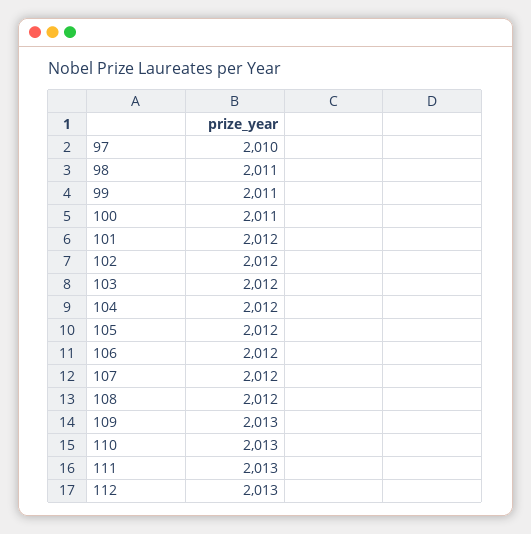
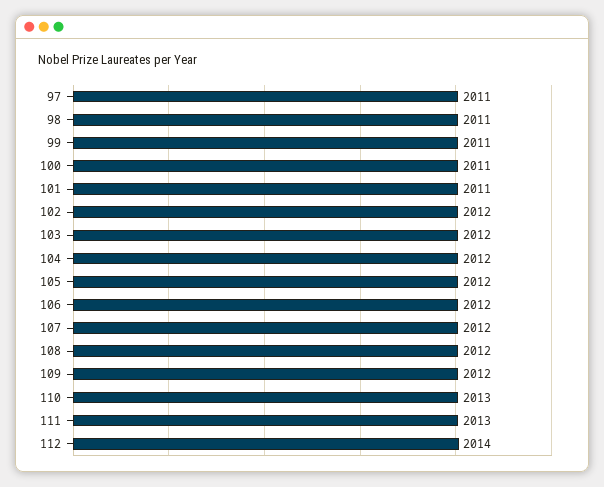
97: 2010 -> 2011
101: 2012 -> 2011
109: 2013 -> 2012
112: 2013 -> 2014

